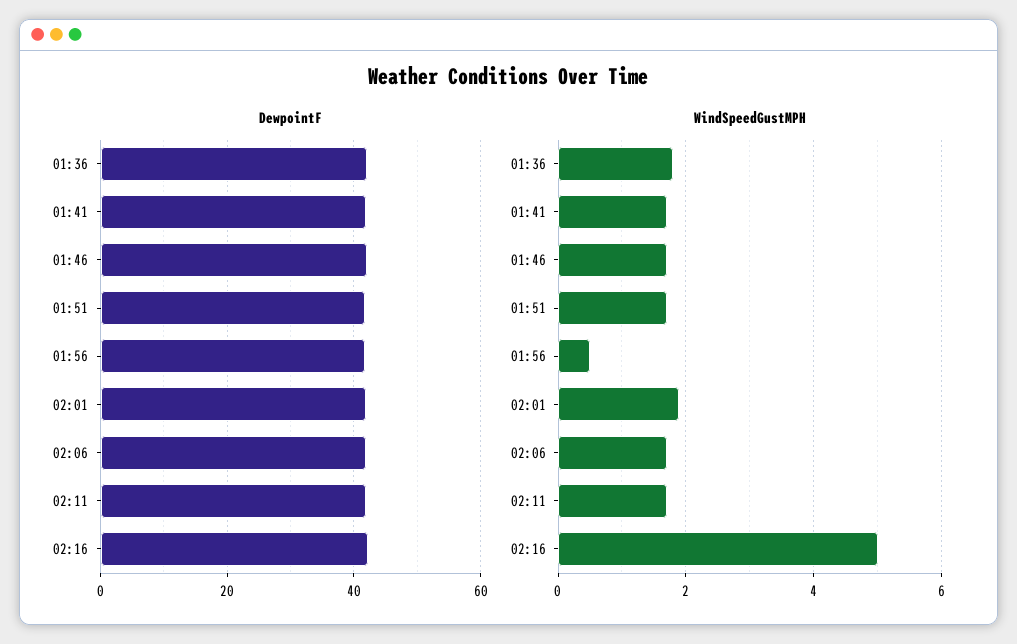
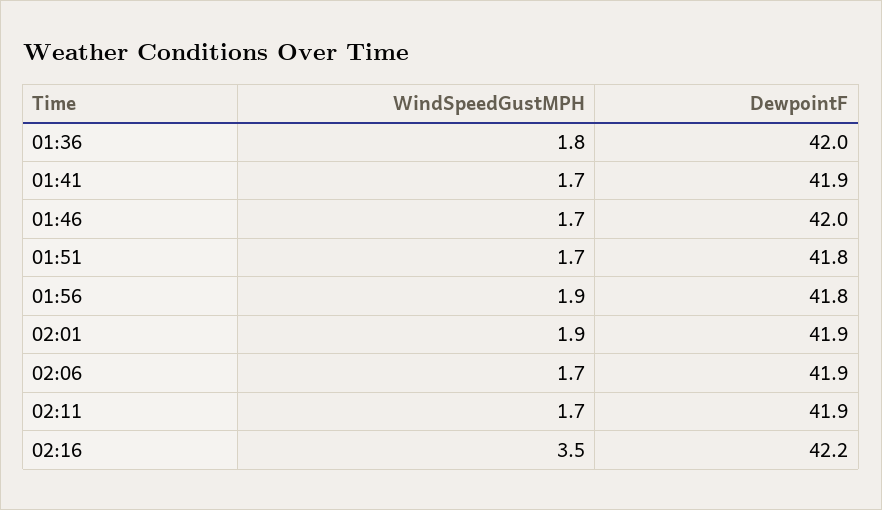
WindSpeedGustMPH, 01:56: 0.5 -> 1.9
WindSpeedGustMPH, 02:16: 5 -> 3.5

